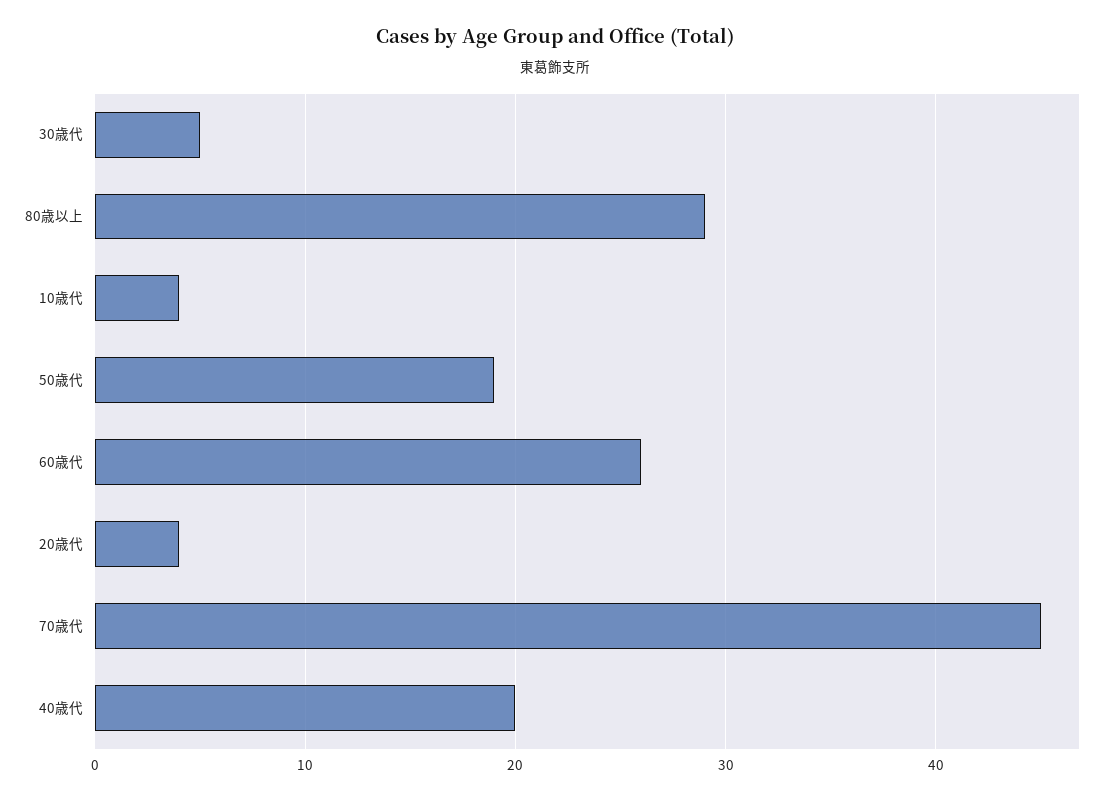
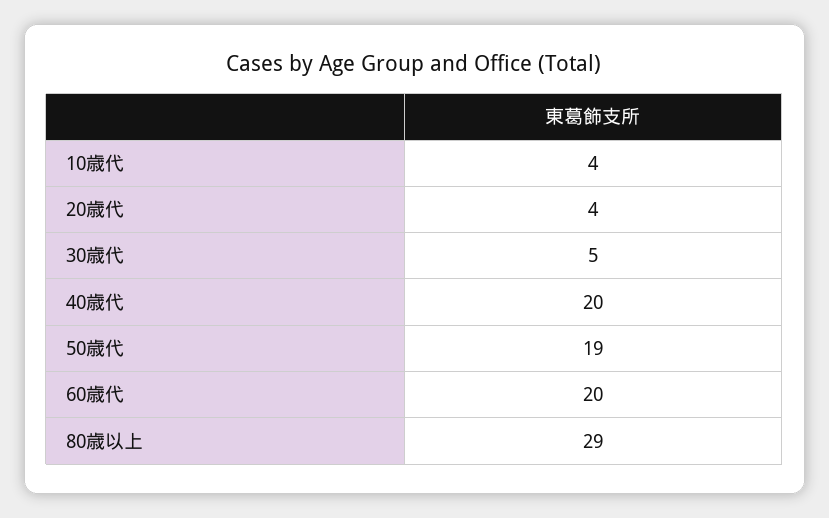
60歳代: 26 -> 20
70歳代: 45 -> none

